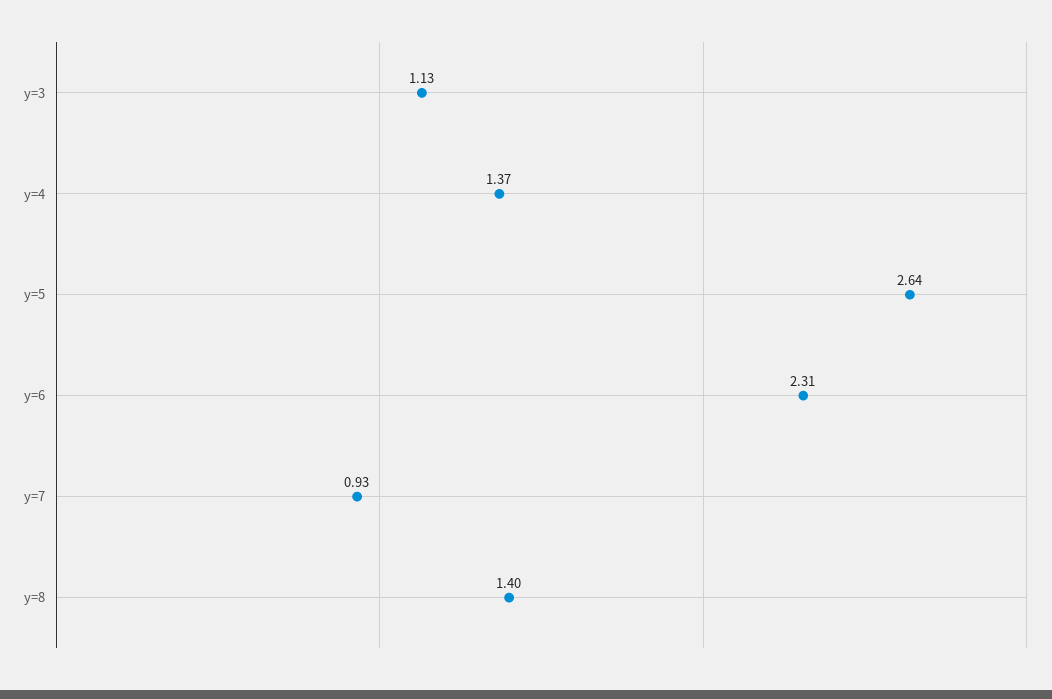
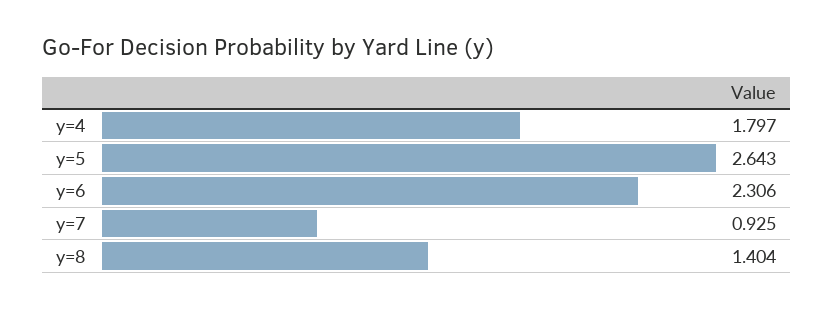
y=3: 1.13 -> none
y=4: 1.37 -> 1.797

